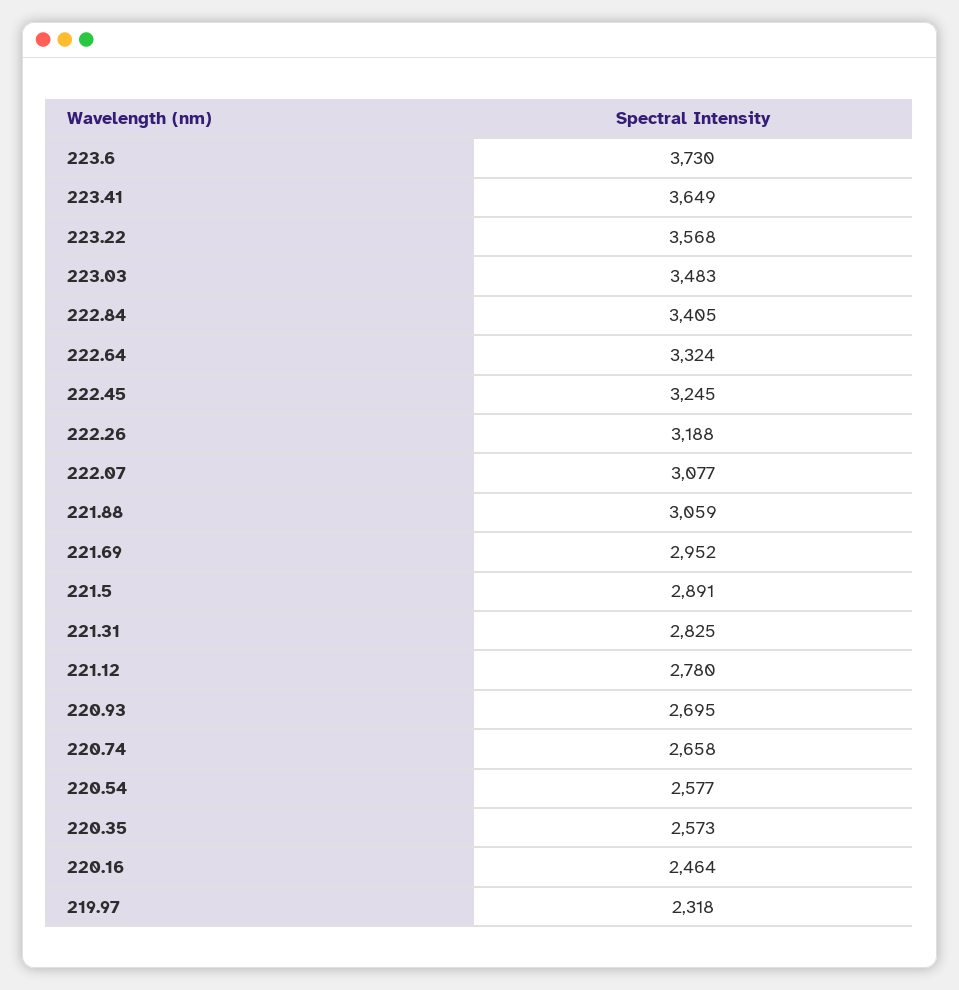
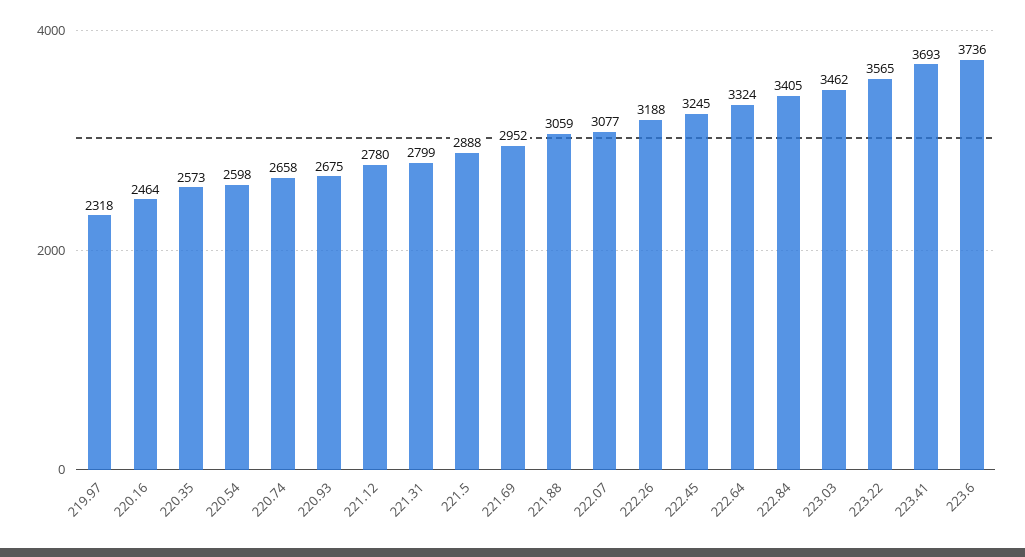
223.6: 3730 -> 3736
223.41: 3649 -> 3693
223.22: 3568 -> 3565
223.03: 3483 -> 3462
221.5: 2891 -> 2888
221.31: 2825 -> 2799
220.93: 2695 -> 2675
220.54: 2577 -> 2598

